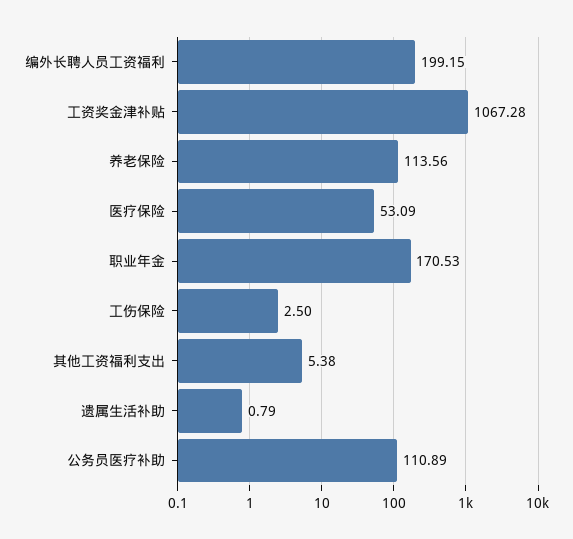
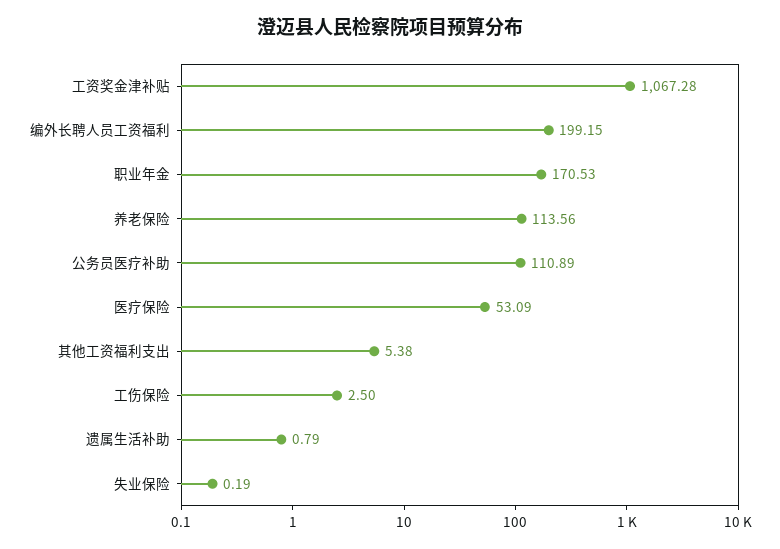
失业保险: none -> 0.19

